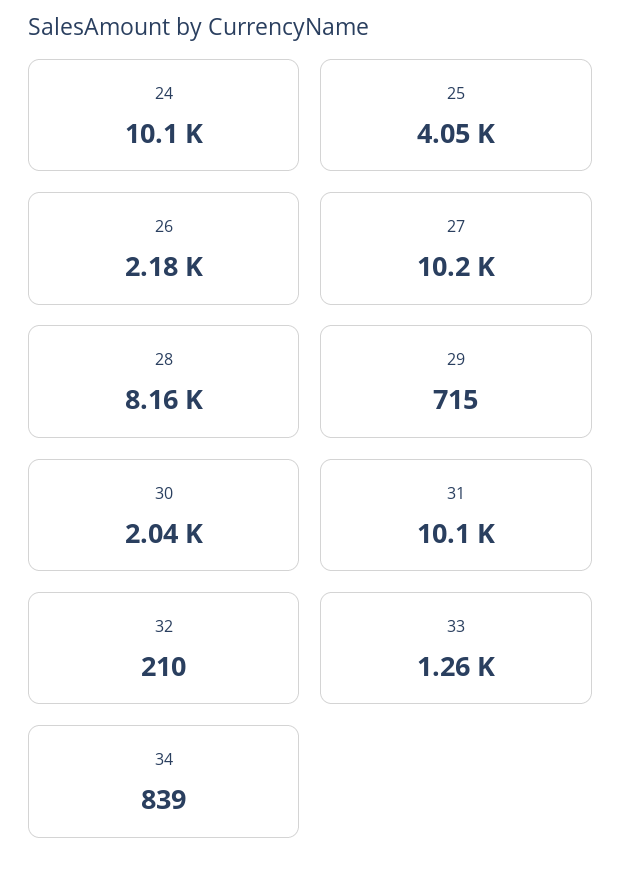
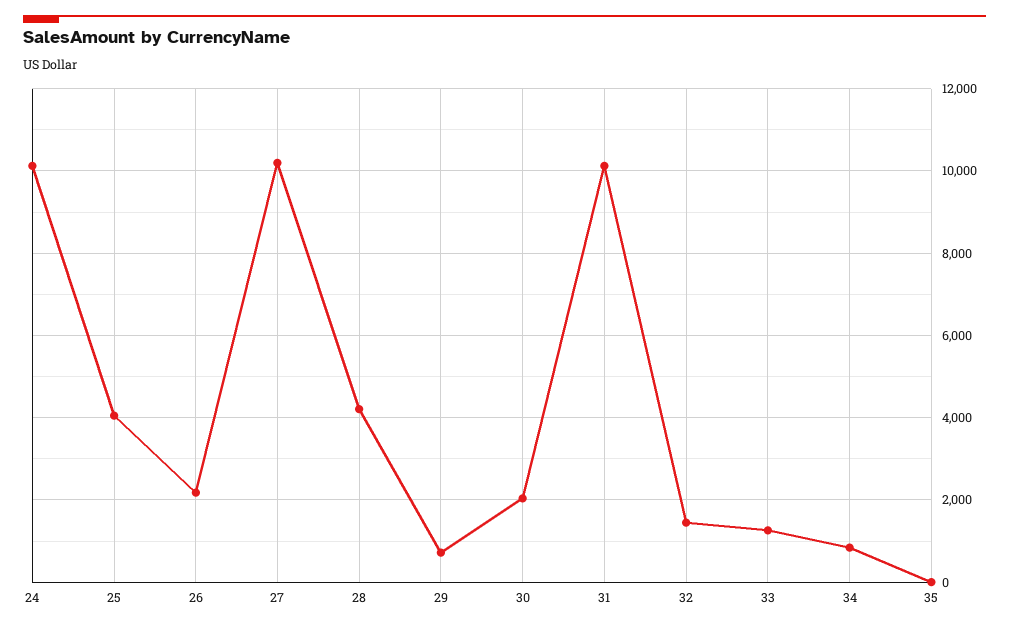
28: 8160 -> 4200
32: 210 -> 1400
35: none -> 0

